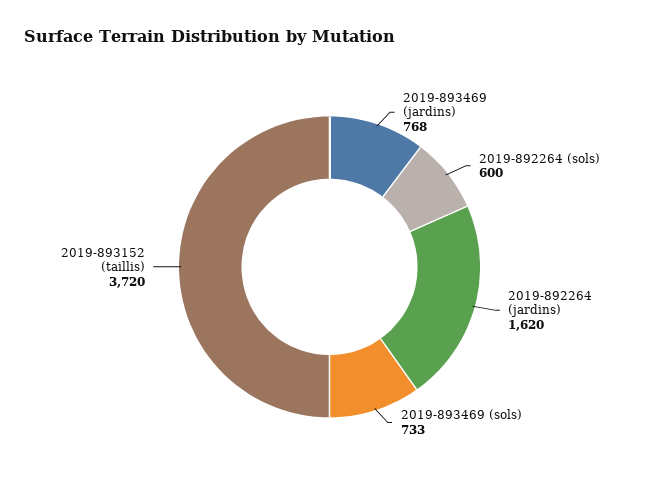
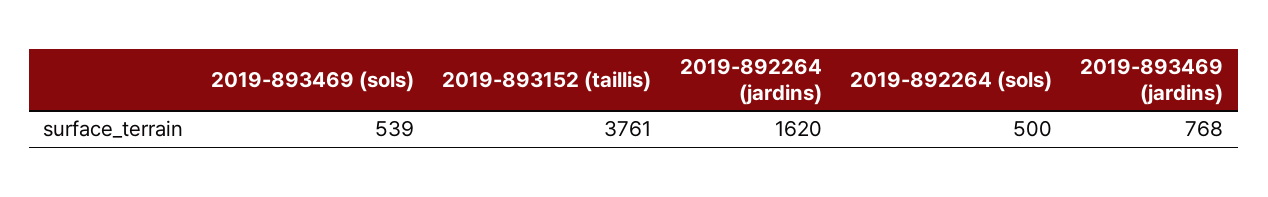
2019-892264 (sols): 600 -> 500
2019-893469 (sols): 733 -> 539
2019-893152 (taillis): 3720 -> 3761

